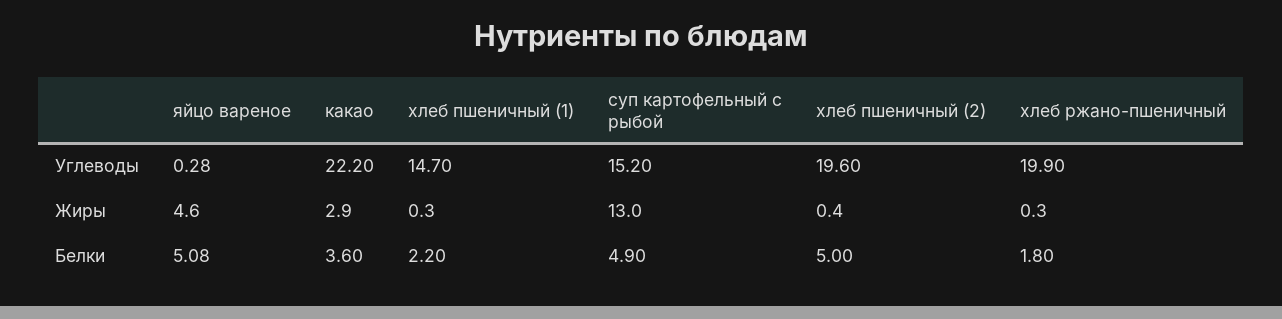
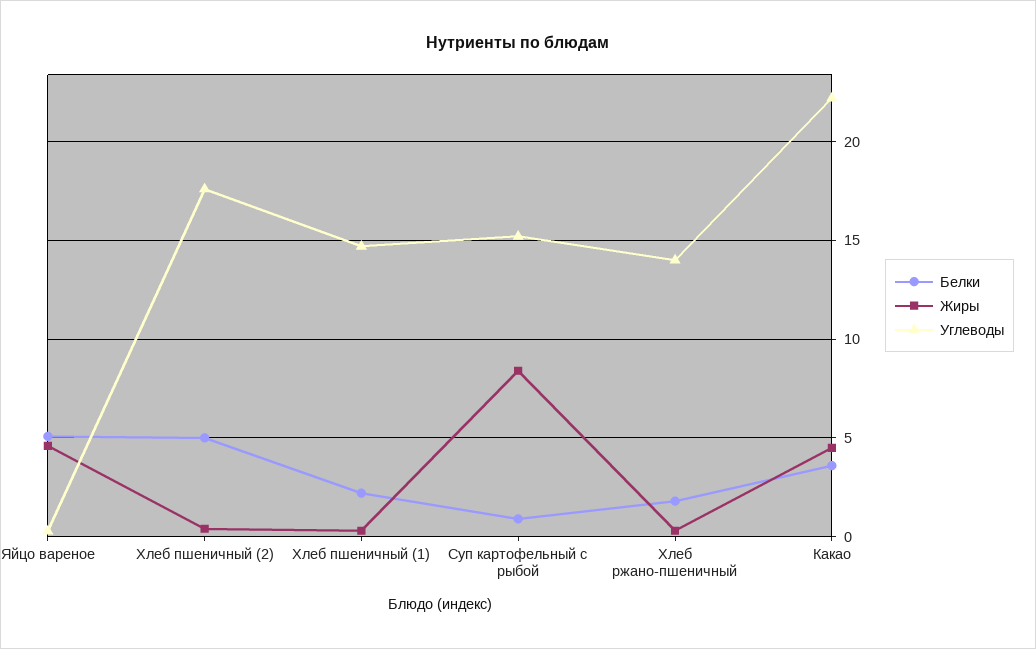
Углеводы, хлеб пшеничный (2): 19.6 -> 17.5
Углеводы, хлеб ржано-пшеничный: 19.9 -> 14
Жиры, какао: 2.9 -> 4.5
Жиры, суп картофельный с рыбой: 13 -> 8.5
Белки, суп картофельный с рыбой: 4.9 -> 1

